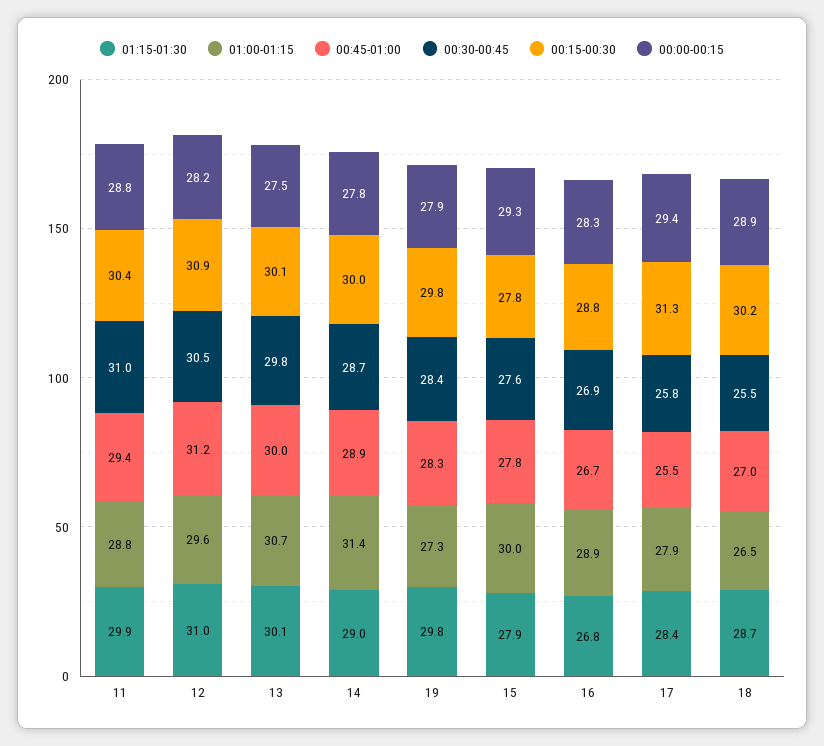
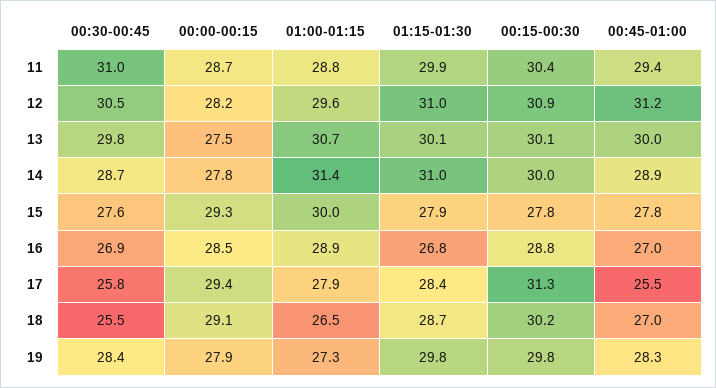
00:00-00:15, 11: 28.8 -> 28.7
01:15-01:30, 14: 29 -> 31
00:45-01:00, 16: 26.7 -> 27
00:00-00:15, 16: 28.3 -> 28.5
00:00-00:15, 18: 28.9 -> 29.1

